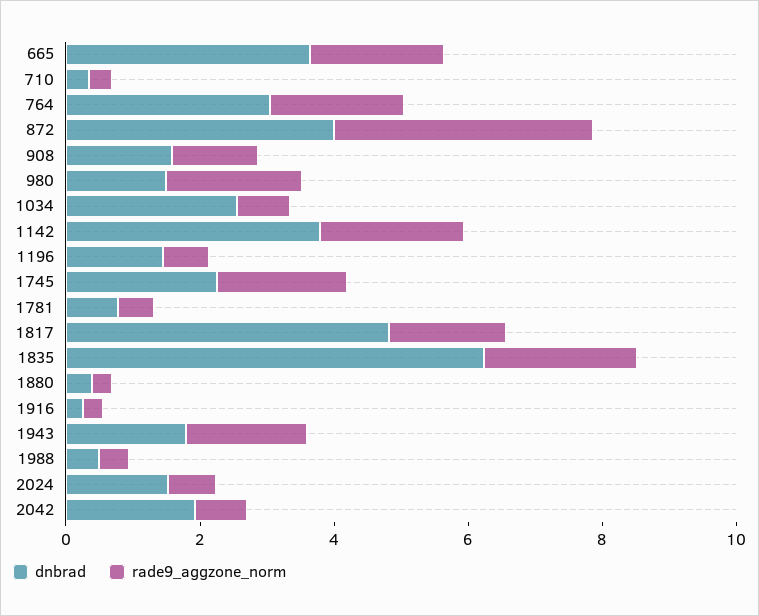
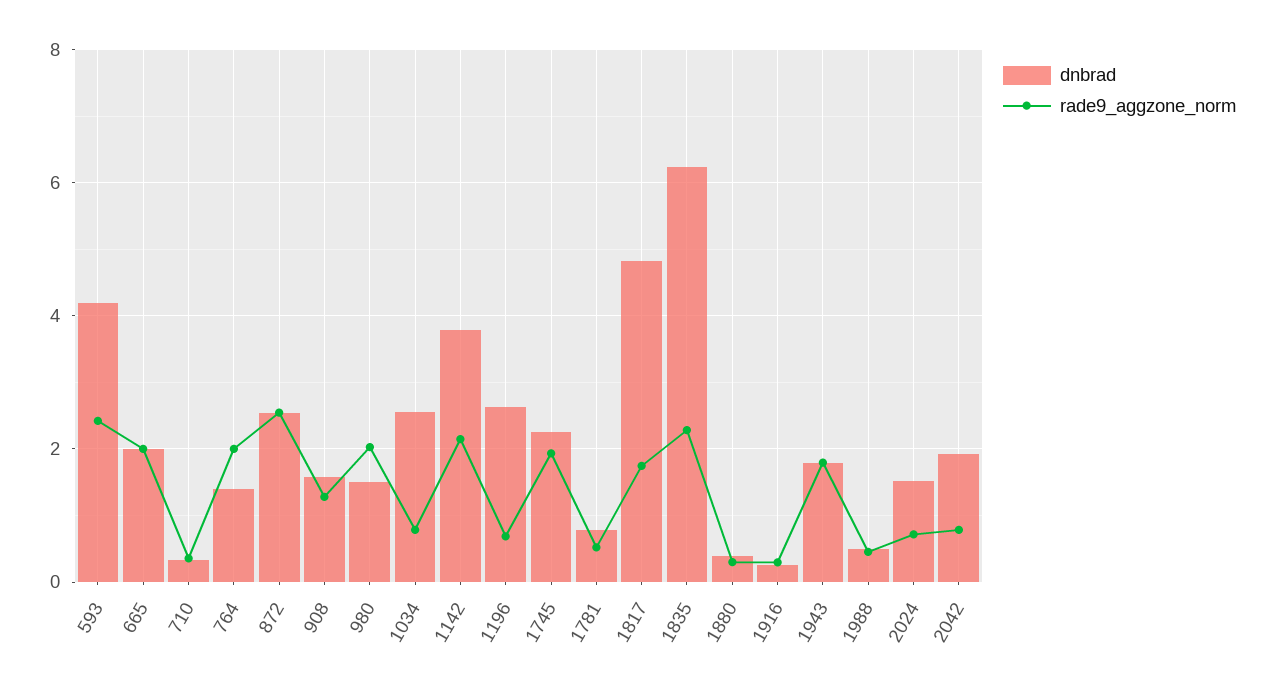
dnbrad, 665: 3.5 -> 2
dnbrad, 764: 3 -> 1.4
dnbrad, 872: 4 -> 2.6
rade9_aggzone_norm, 872: 4 -> 2.6
dnbrad, 1196: 1.5 -> 2.6
dnbrad, 593: none -> 4.2
rade9_aggzone_norm, 593: none -> 2.4

